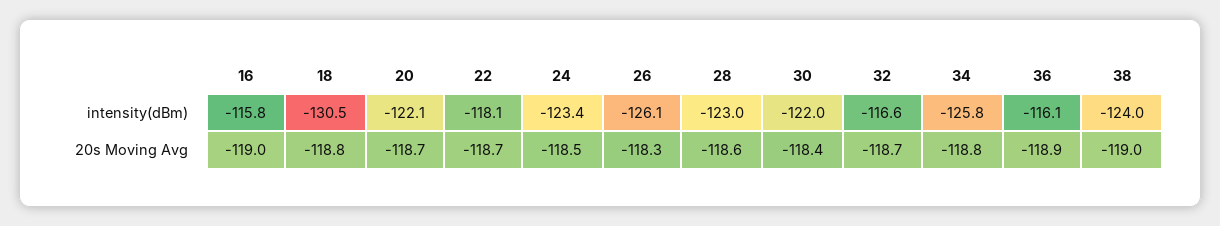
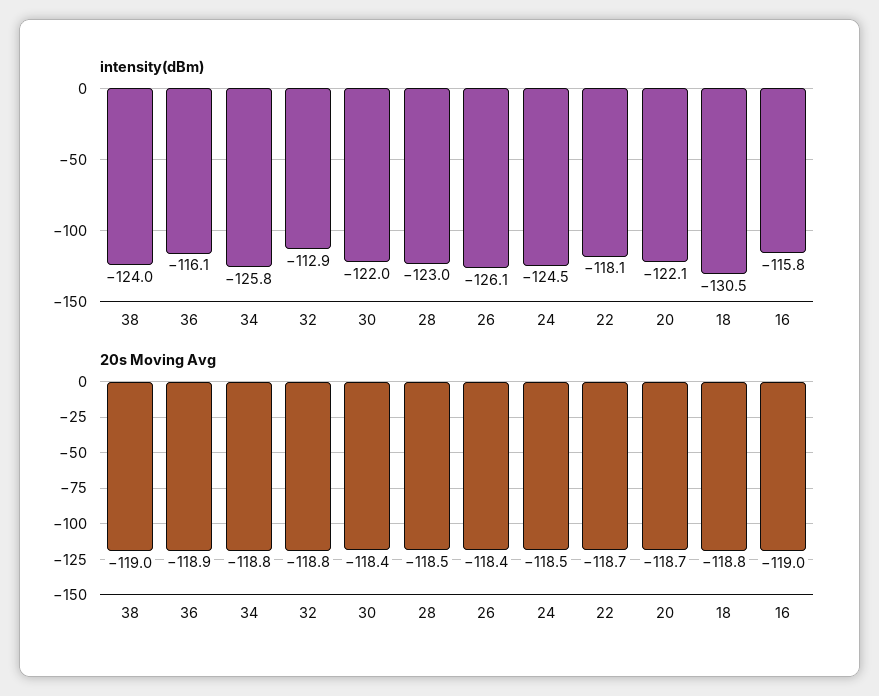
intensity(dBm), 24: -123.4 -> -124.5
intensity(dBm), 32: -116.6 -> -112.9
20s Moving Avg, 26: -118.3 -> -118.4
20s Moving Avg, 28: -118.6 -> -118.5
20s Moving Avg, 32: -118.7 -> -118.8

